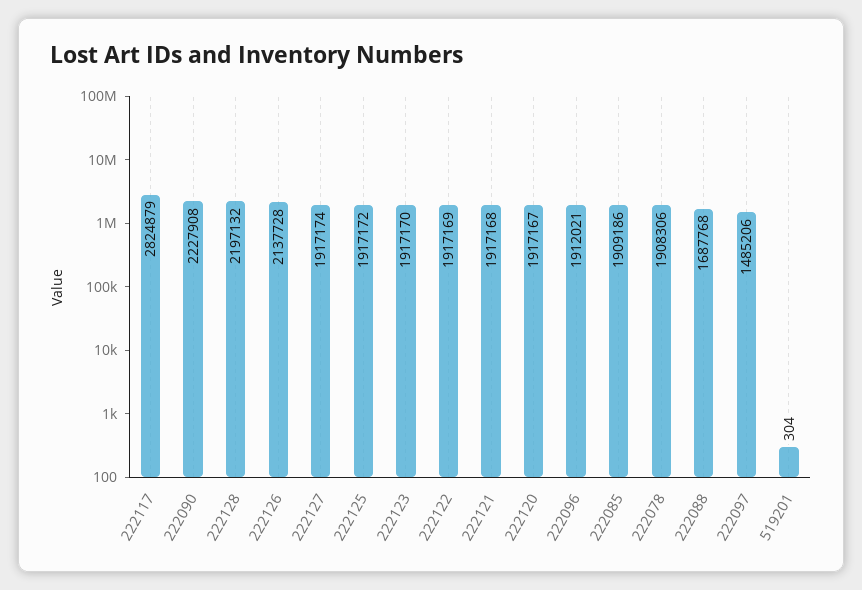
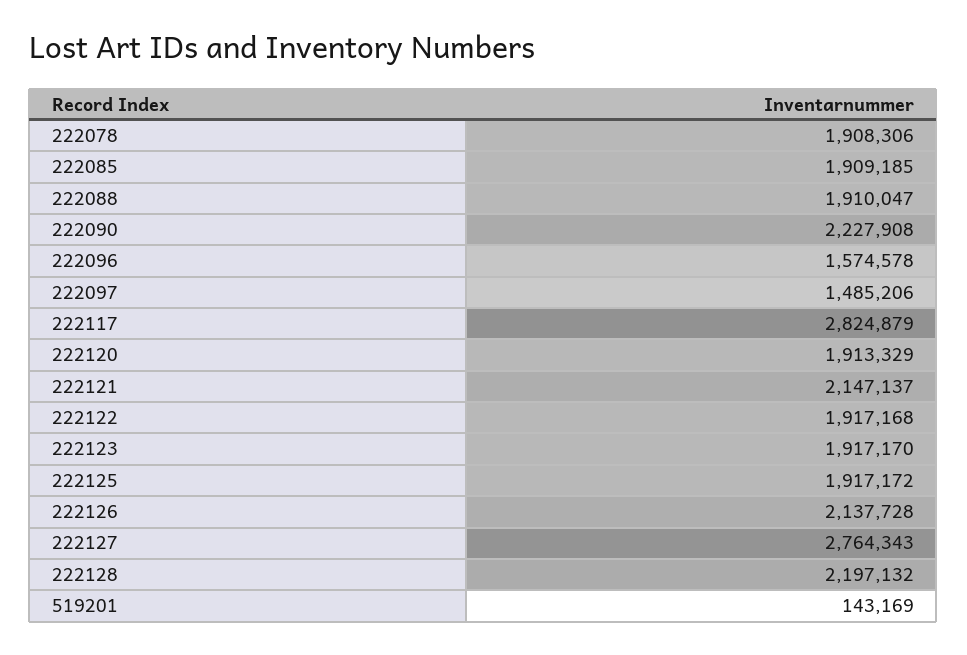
222127: 1917174 -> 2764343
222122: 1917169 -> 1917168
222121: 1917168 -> 2147137
222120: 1917167 -> 1913329
222096: 1912021 -> 1574578
222085: 1909186 -> 1909185
222088: 1687768 -> 1910047
519201: 304 -> 143169

